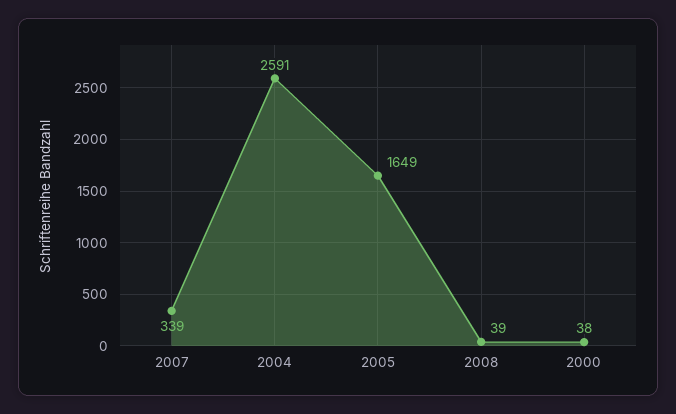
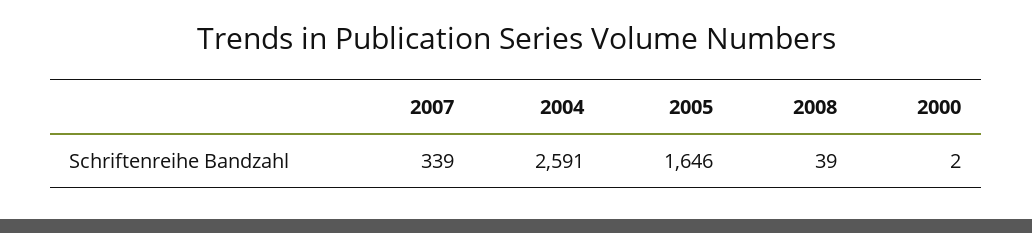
2005: 1649 -> 1646
2000: 38 -> 2

